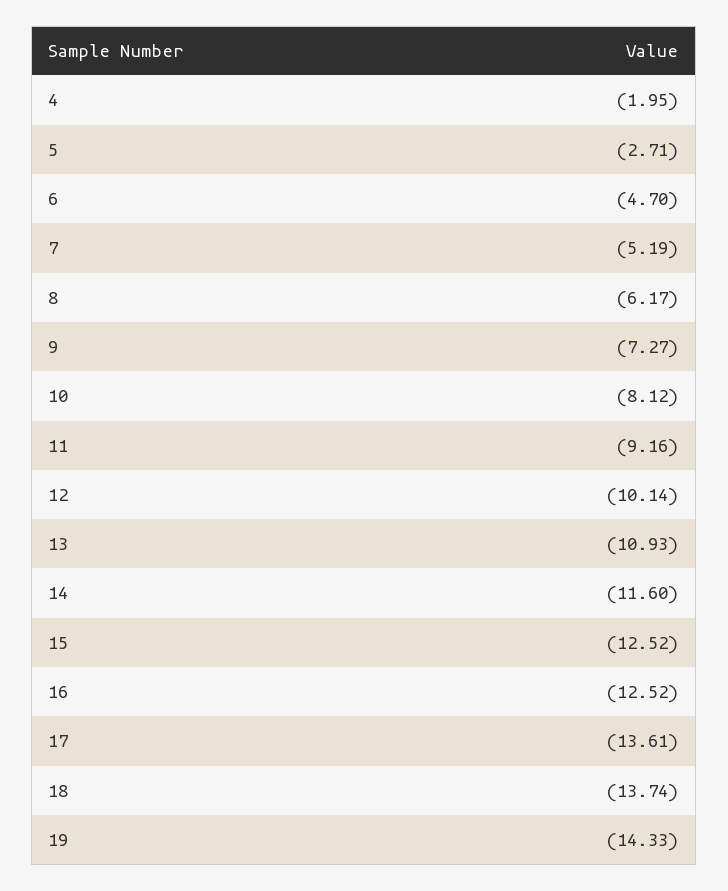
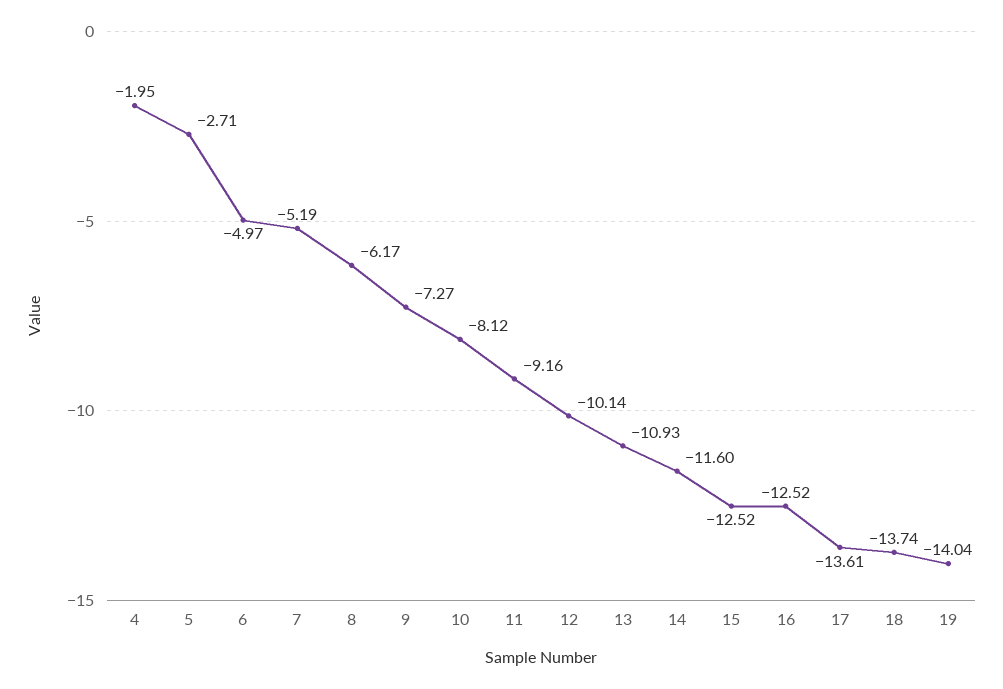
6: -4.7 -> -4.97
19: -14.33 -> -14.04

